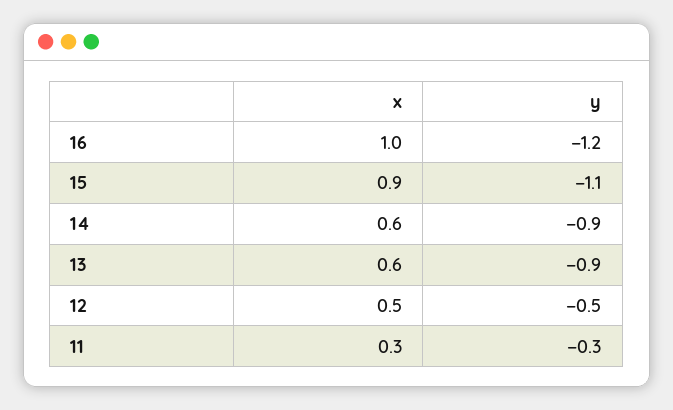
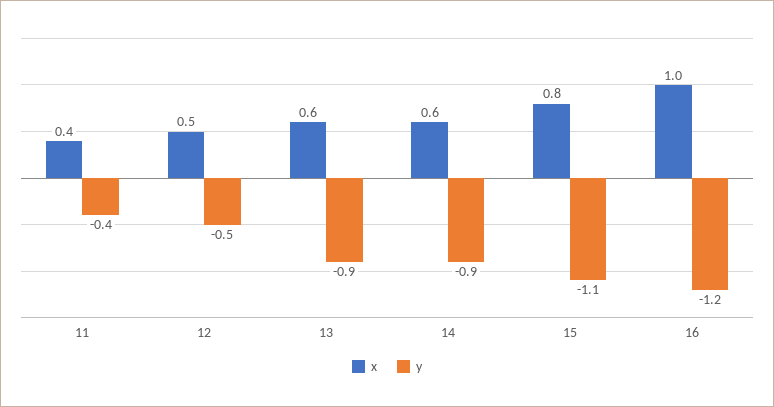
x, 15: 0.9 -> 0.8
x, 11: 0.3 -> 0.4
y, 11: -0.3 -> -0.4

